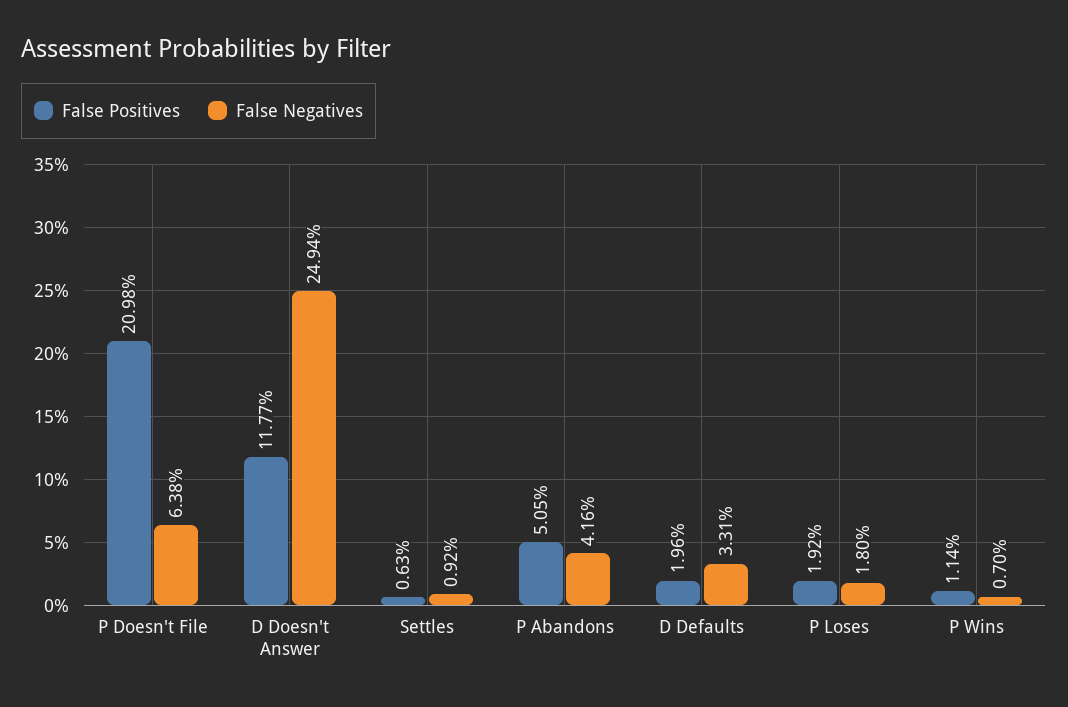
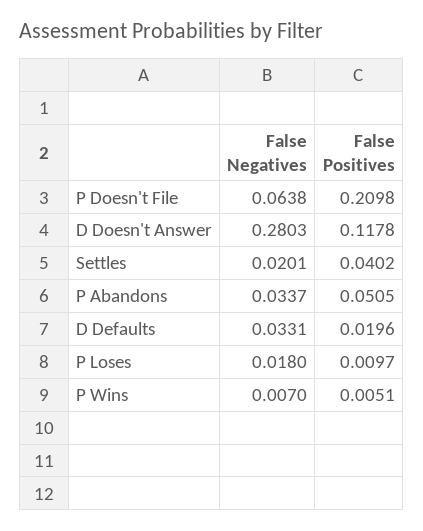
False Positives, D Doesn't Answer: 0.1177 -> 0.1178
False Negatives, D Doesn't Answer: 0.2494 -> 0.2803
False Positives, Settles: 0.0063 -> 0.0402
False Negatives, Settles: 0.0092 -> 0.0201
False Negatives, P Abandons: 0.0416 -> 0.0337
False Positives, P Loses: 0.0192 -> 0.0097
False Positives, P Wins: 0.0114 -> 0.0051

